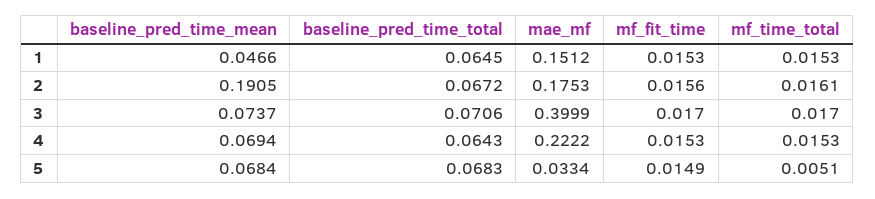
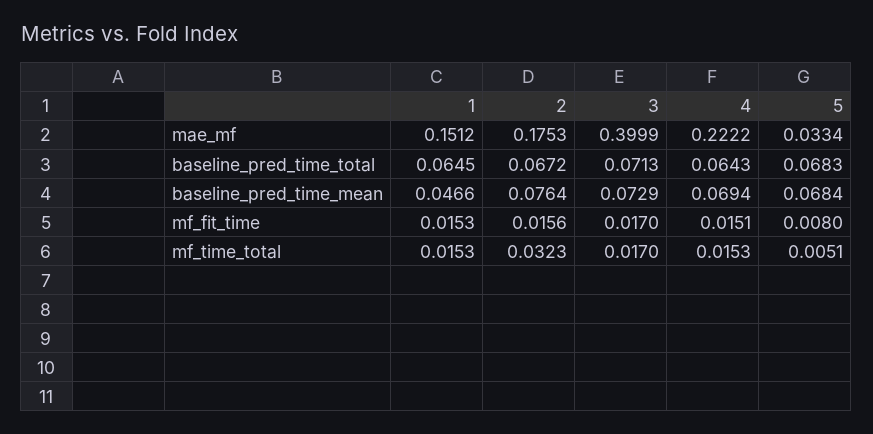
baseline_pred_time_mean, 2: 0.1905 -> 0.0764
mf_time_total, 2: 0.0161 -> 0.0323
baseline_pred_time_mean, 3: 0.0737 -> 0.0729
baseline_pred_time_total, 3: 0.0706 -> 0.0713
mf_fit_time, 4: 0.0153 -> 0.0151
mf_fit_time, 5: 0.0149 -> 0.008

